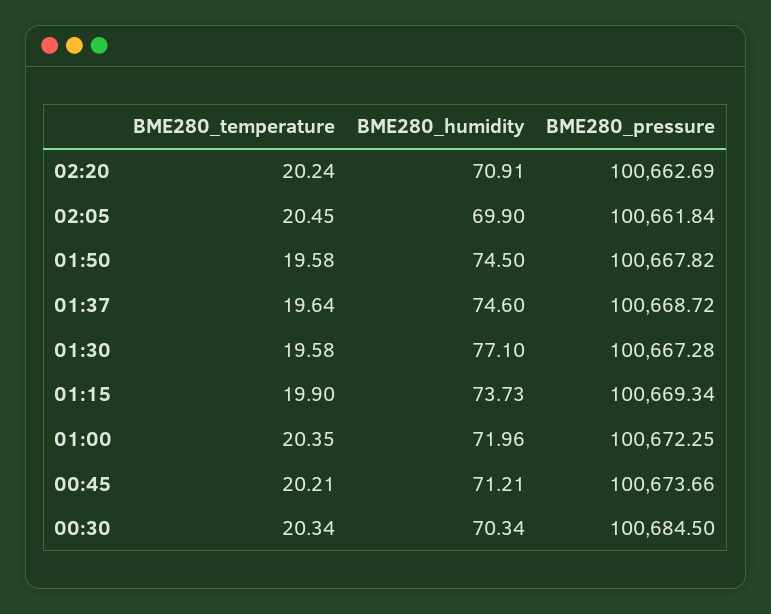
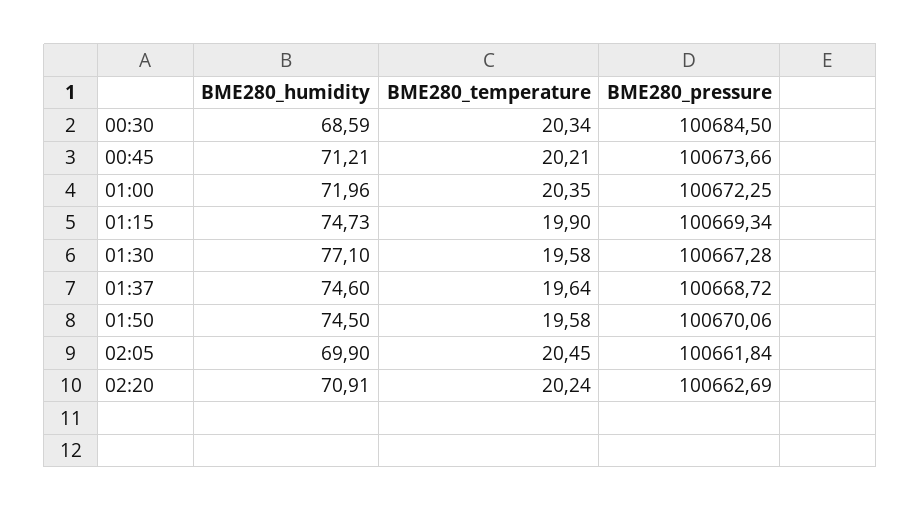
BME280_pressure, 01:50: 100667.82 -> 100670.06
BME280_humidity, 01:15: 73.73 -> 74.73
BME280_humidity, 00:30: 70.34 -> 68.59

